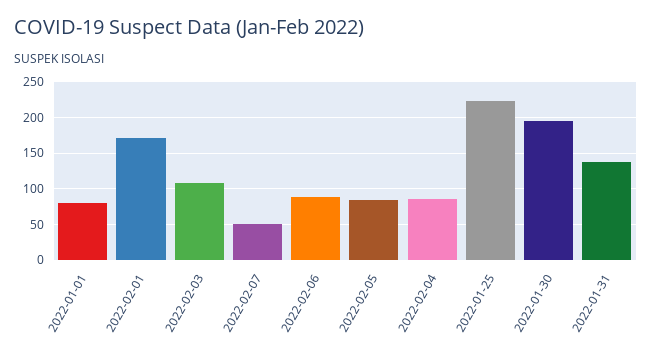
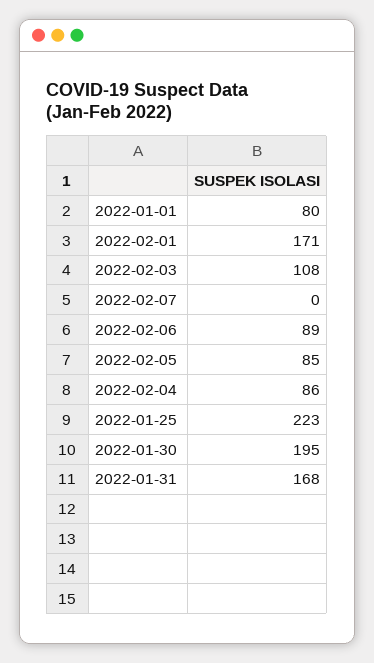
2022-02-07: 50 -> 0
2022-01-31: 140 -> 168

